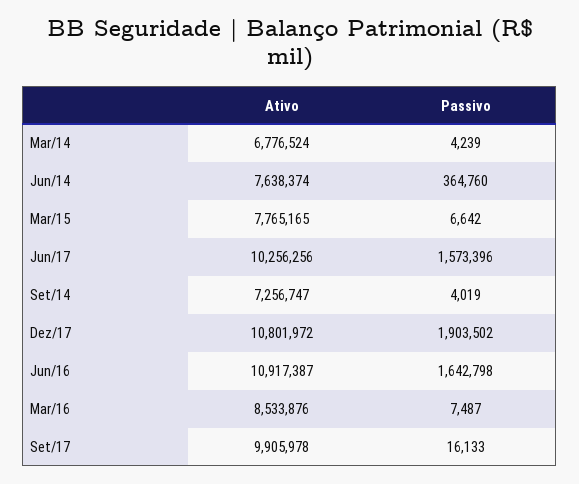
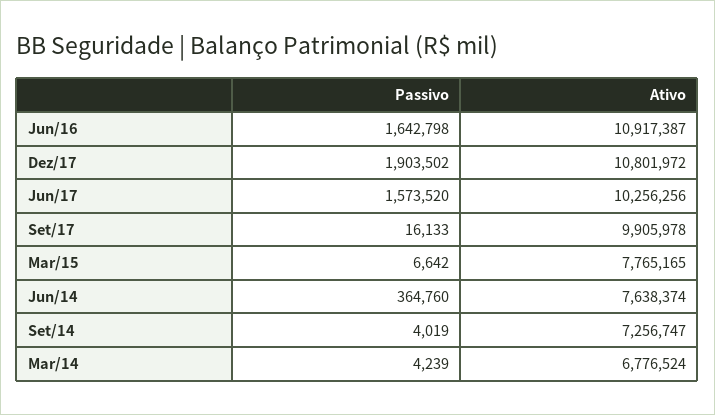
Passivo, Jun/17: 1573396 -> 1573520
Ativo, Mar/16: 8533876 -> none
Passivo, Mar/16: 7487 -> none

